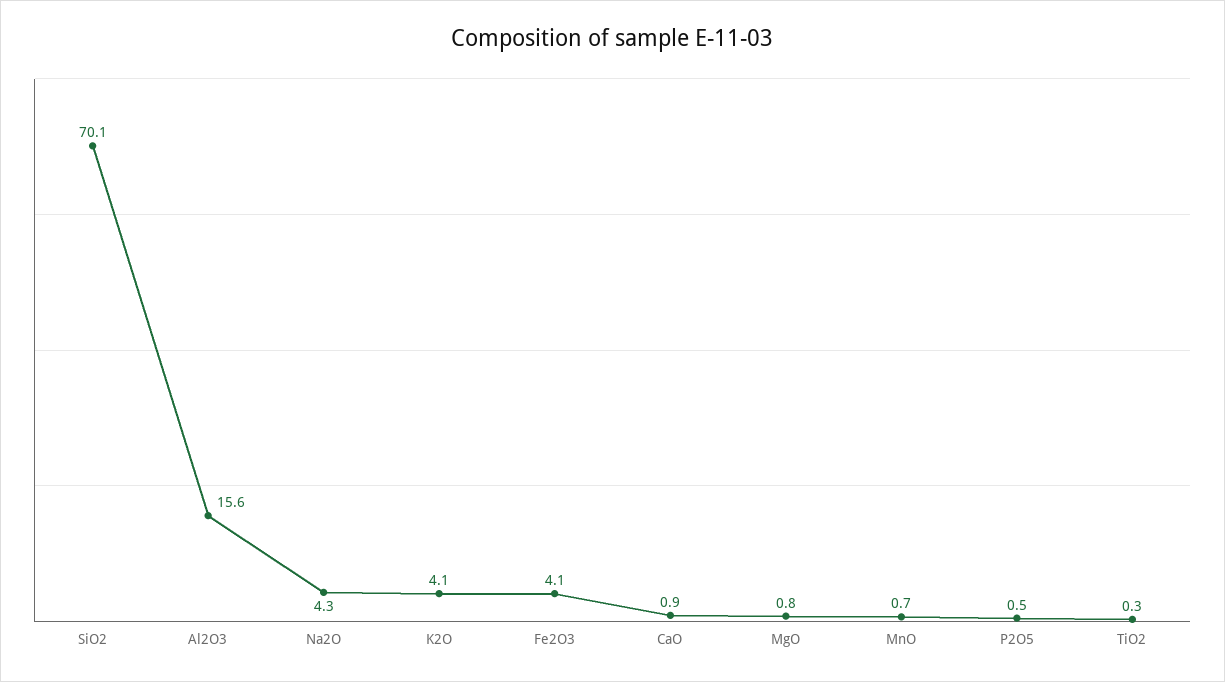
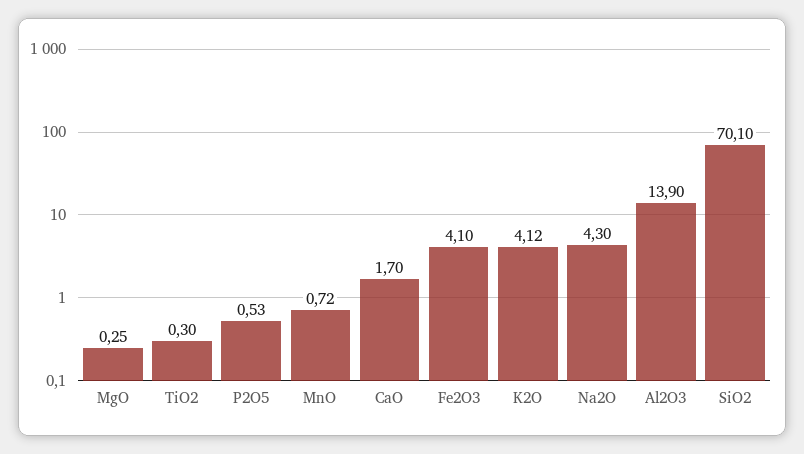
Al2O3: 15.6 -> 13.9
CaO: 0.9 -> 1.7
MgO: 0.8 -> 0.25

